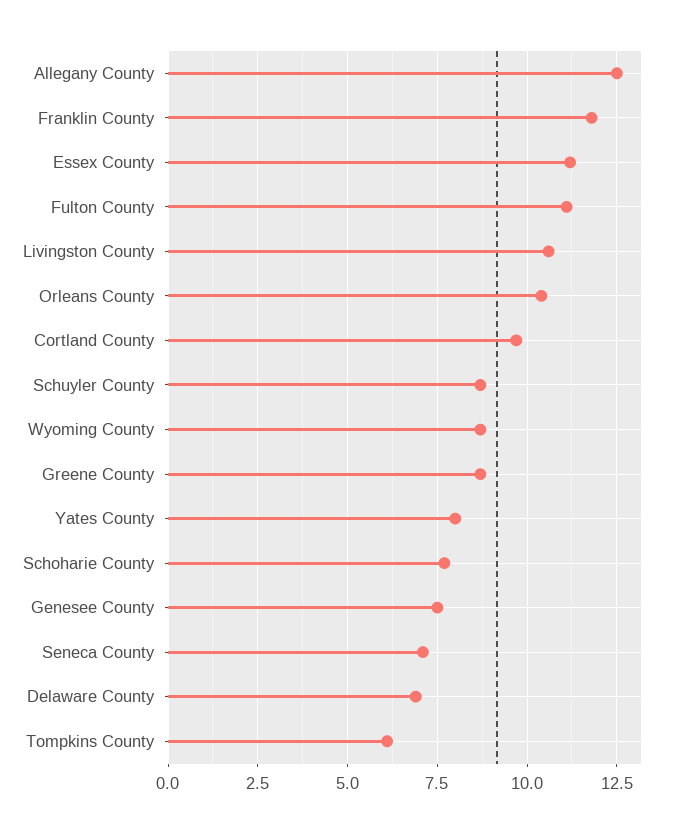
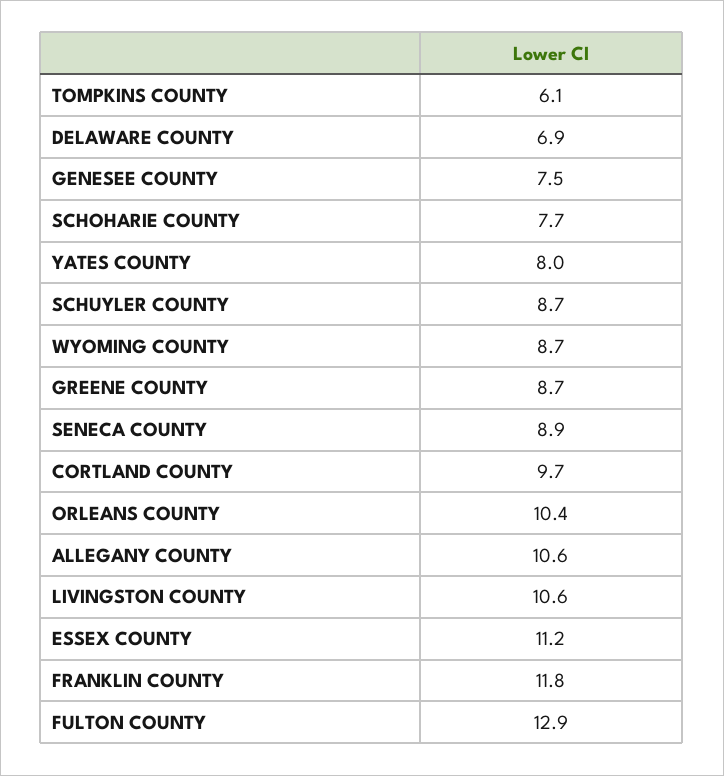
Allegany County: 12.5 -> 10.6
Fulton County: 11 -> 12.9
Seneca County: 7 -> 8.9

